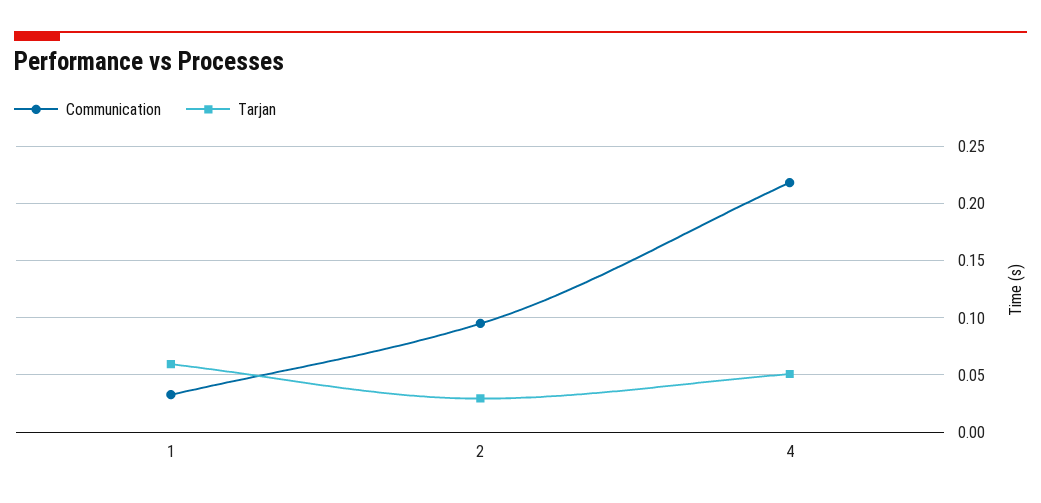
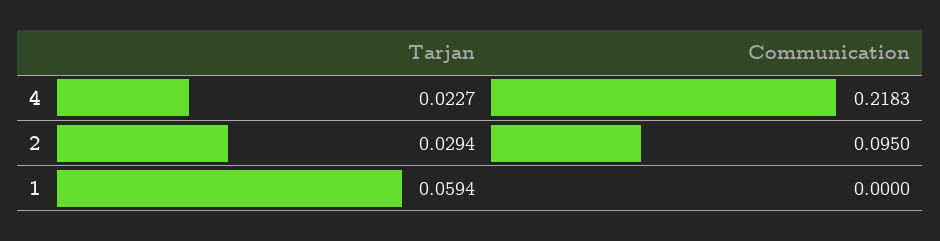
Communication, 1: 0.03 -> 0
Tarjan, 4: 0.05 -> 0.0227

